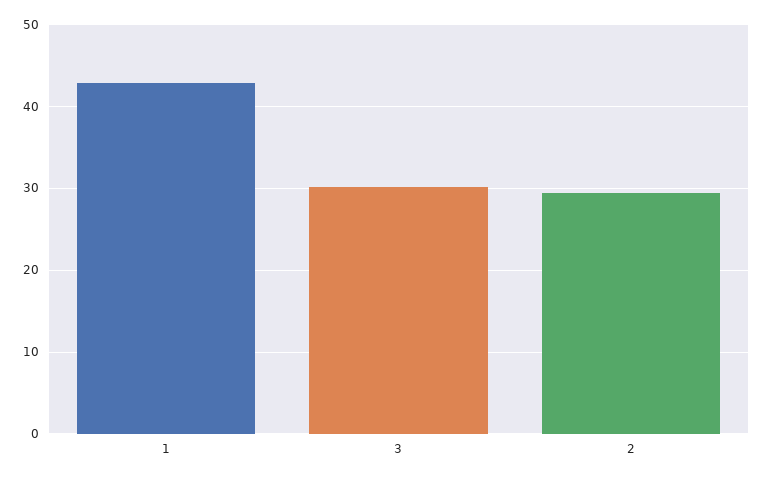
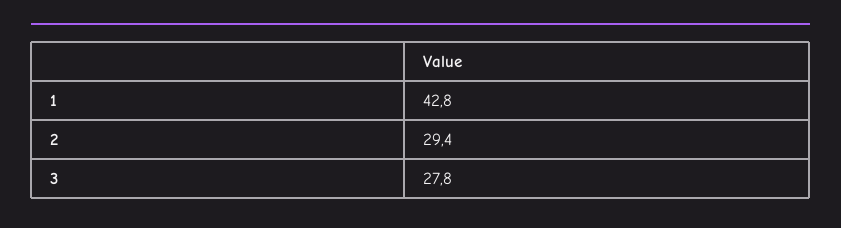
3: 30 -> 27.8

